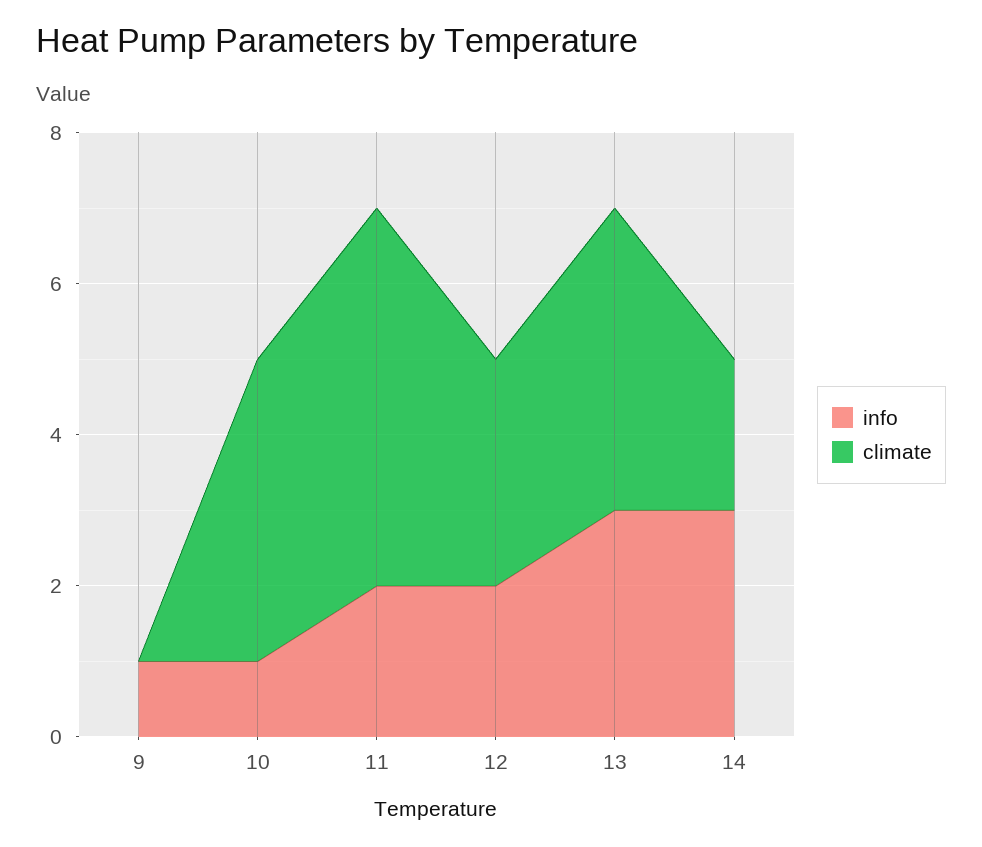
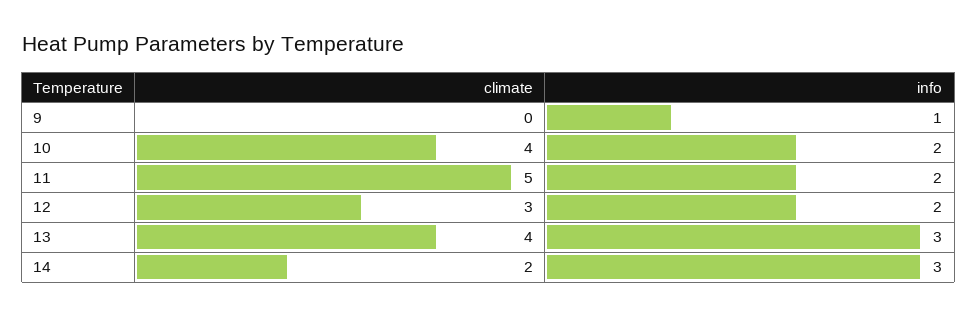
info, 10: 1 -> 2

